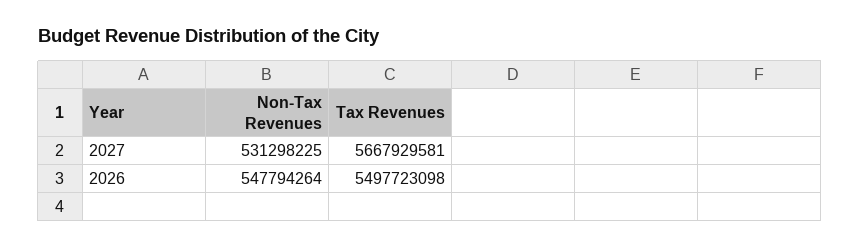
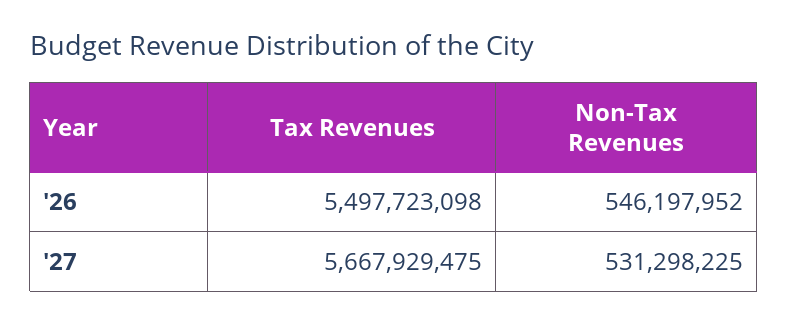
Tax Revenues, 2027: 5667929581 -> 5667929475
Non-Tax Revenues, 2026: 547794264 -> 546197952

